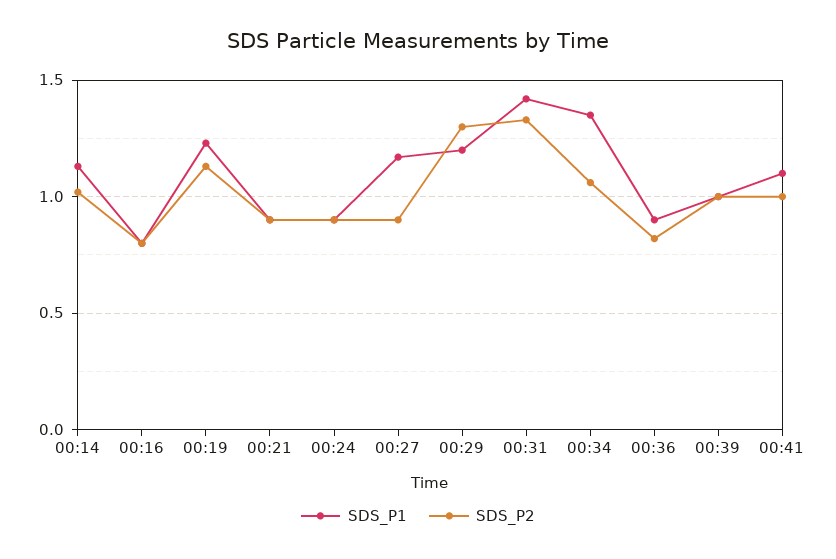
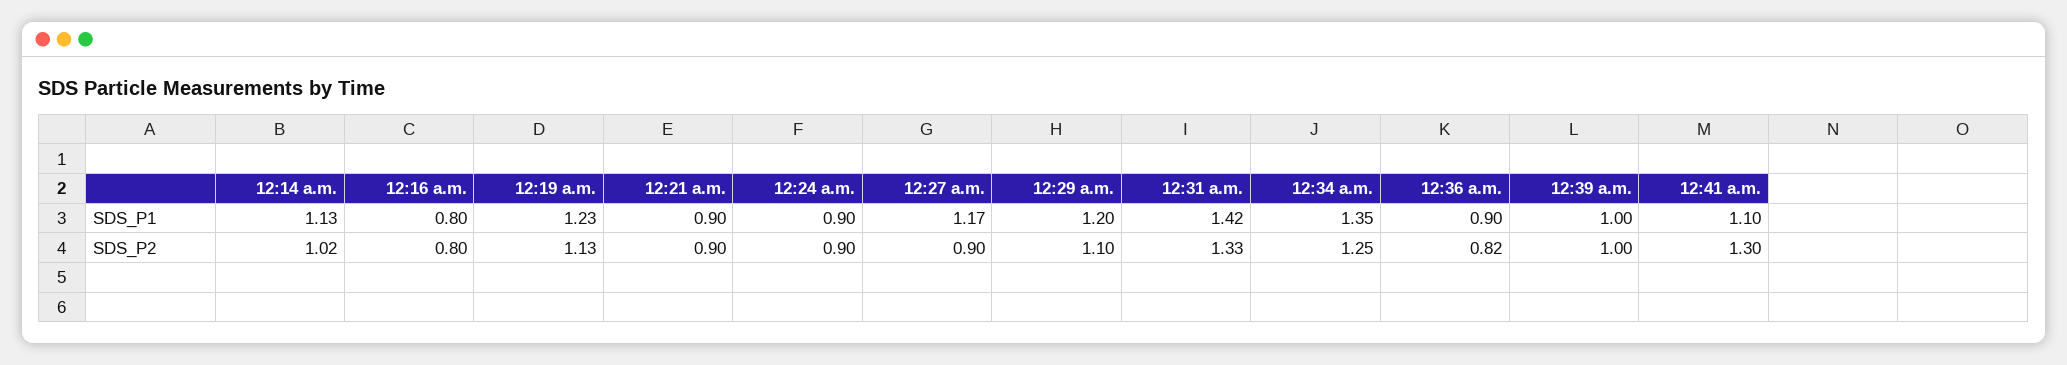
SDS_P2, 00:29: 1.3 -> 1.1
SDS_P2, 00:34: 1.05 -> 1.25
SDS_P2, 00:41: 1 -> 1.3

